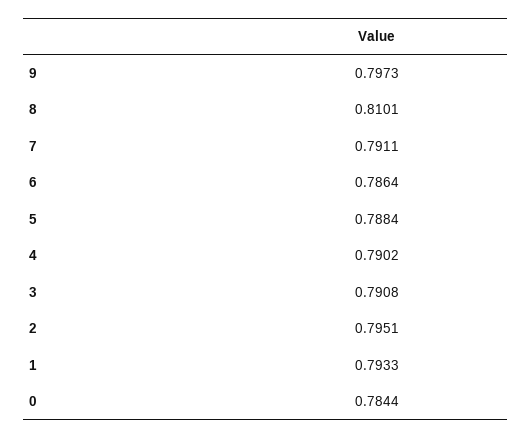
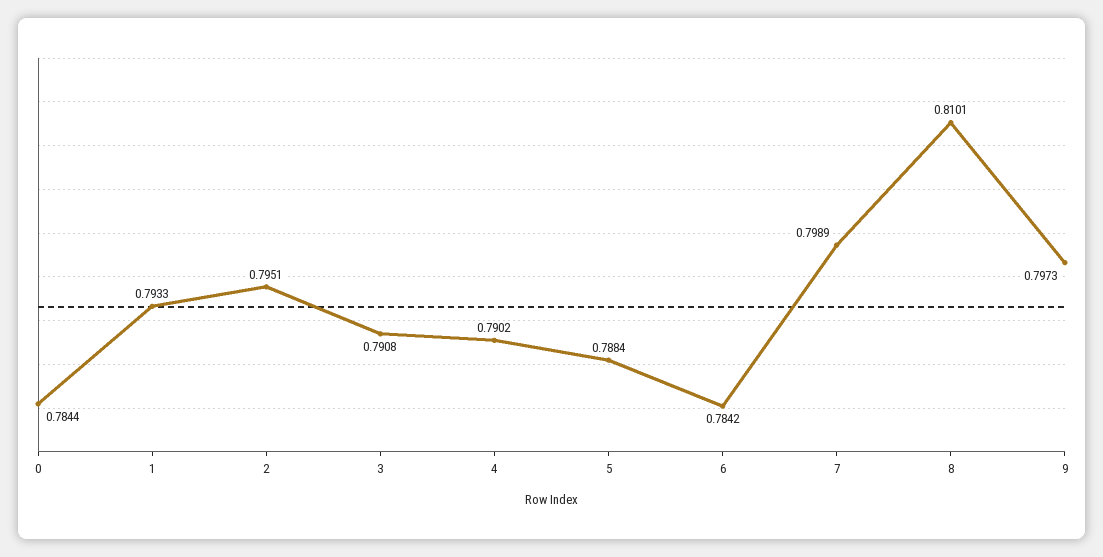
7: 0.7911 -> 0.7989
6: 0.7864 -> 0.7842

